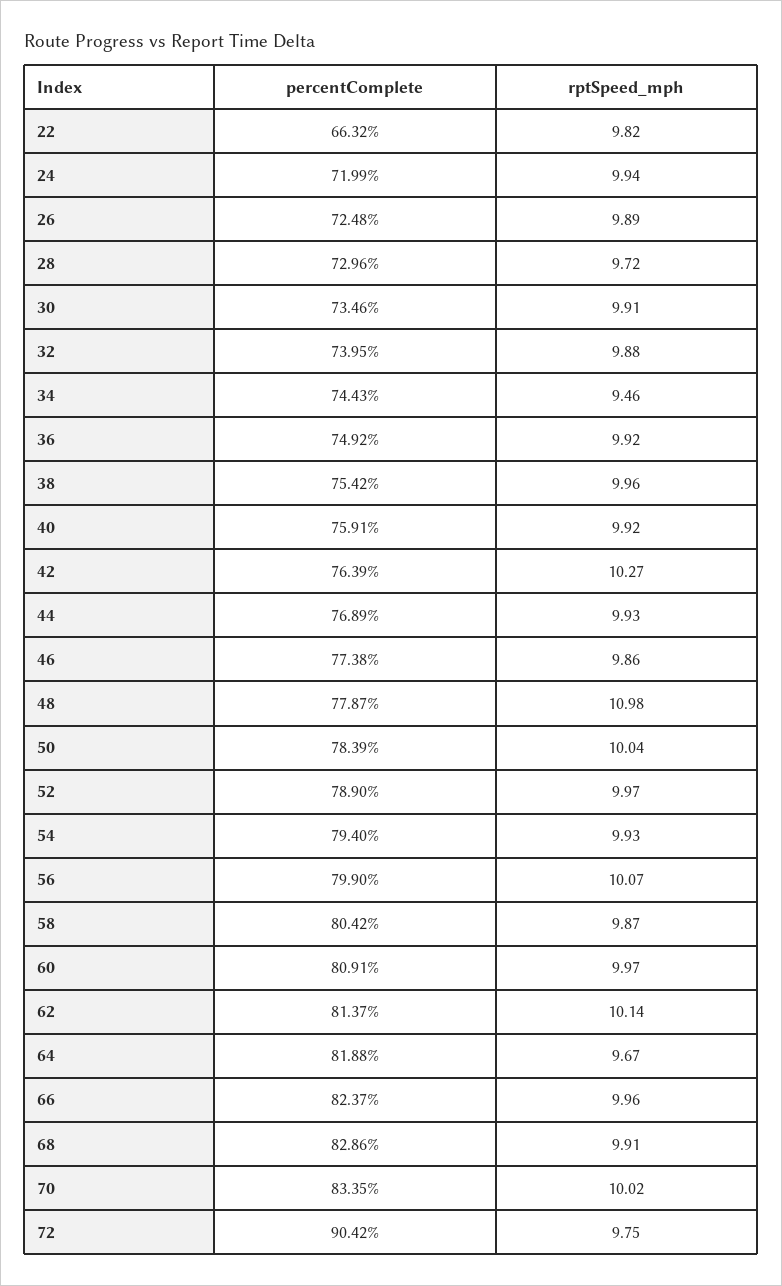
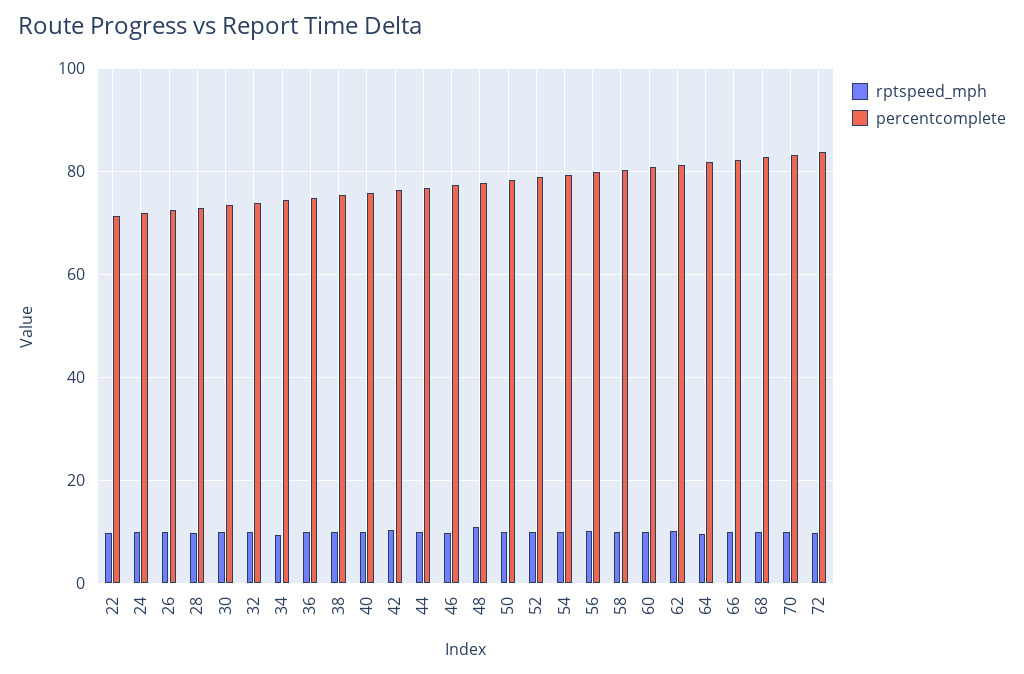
percentComplete, 22: 66.32 -> 72
percentComplete, 72: 90.42 -> 84

